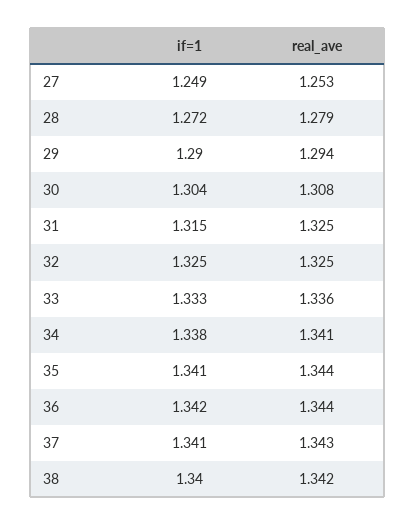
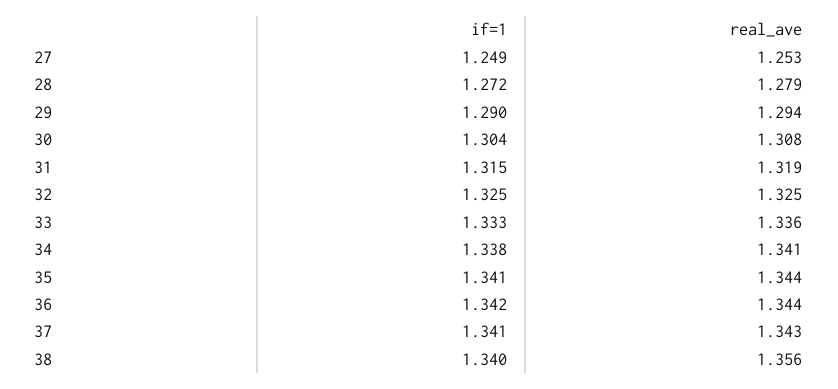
real_ave, 31: 1.325 -> 1.319
real_ave, 38: 1.342 -> 1.356

